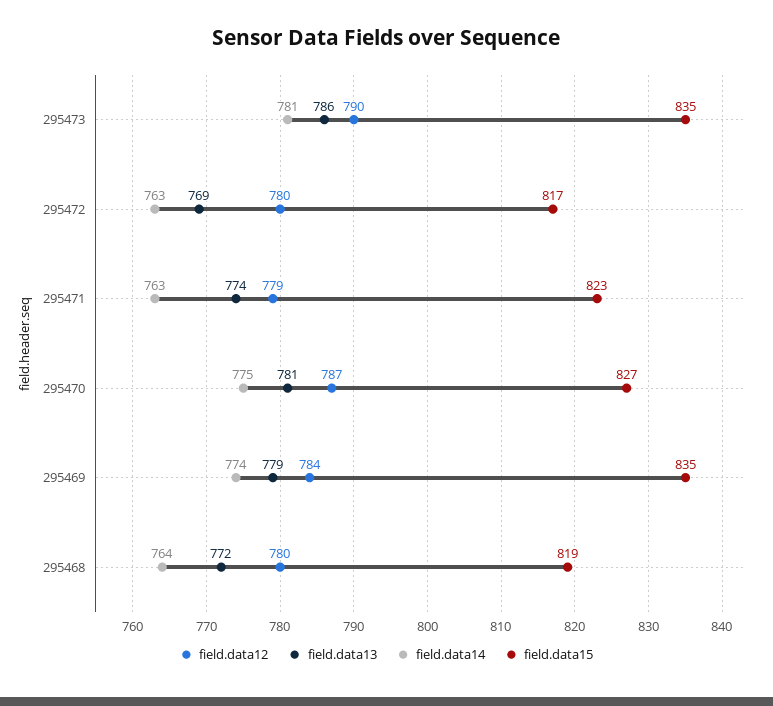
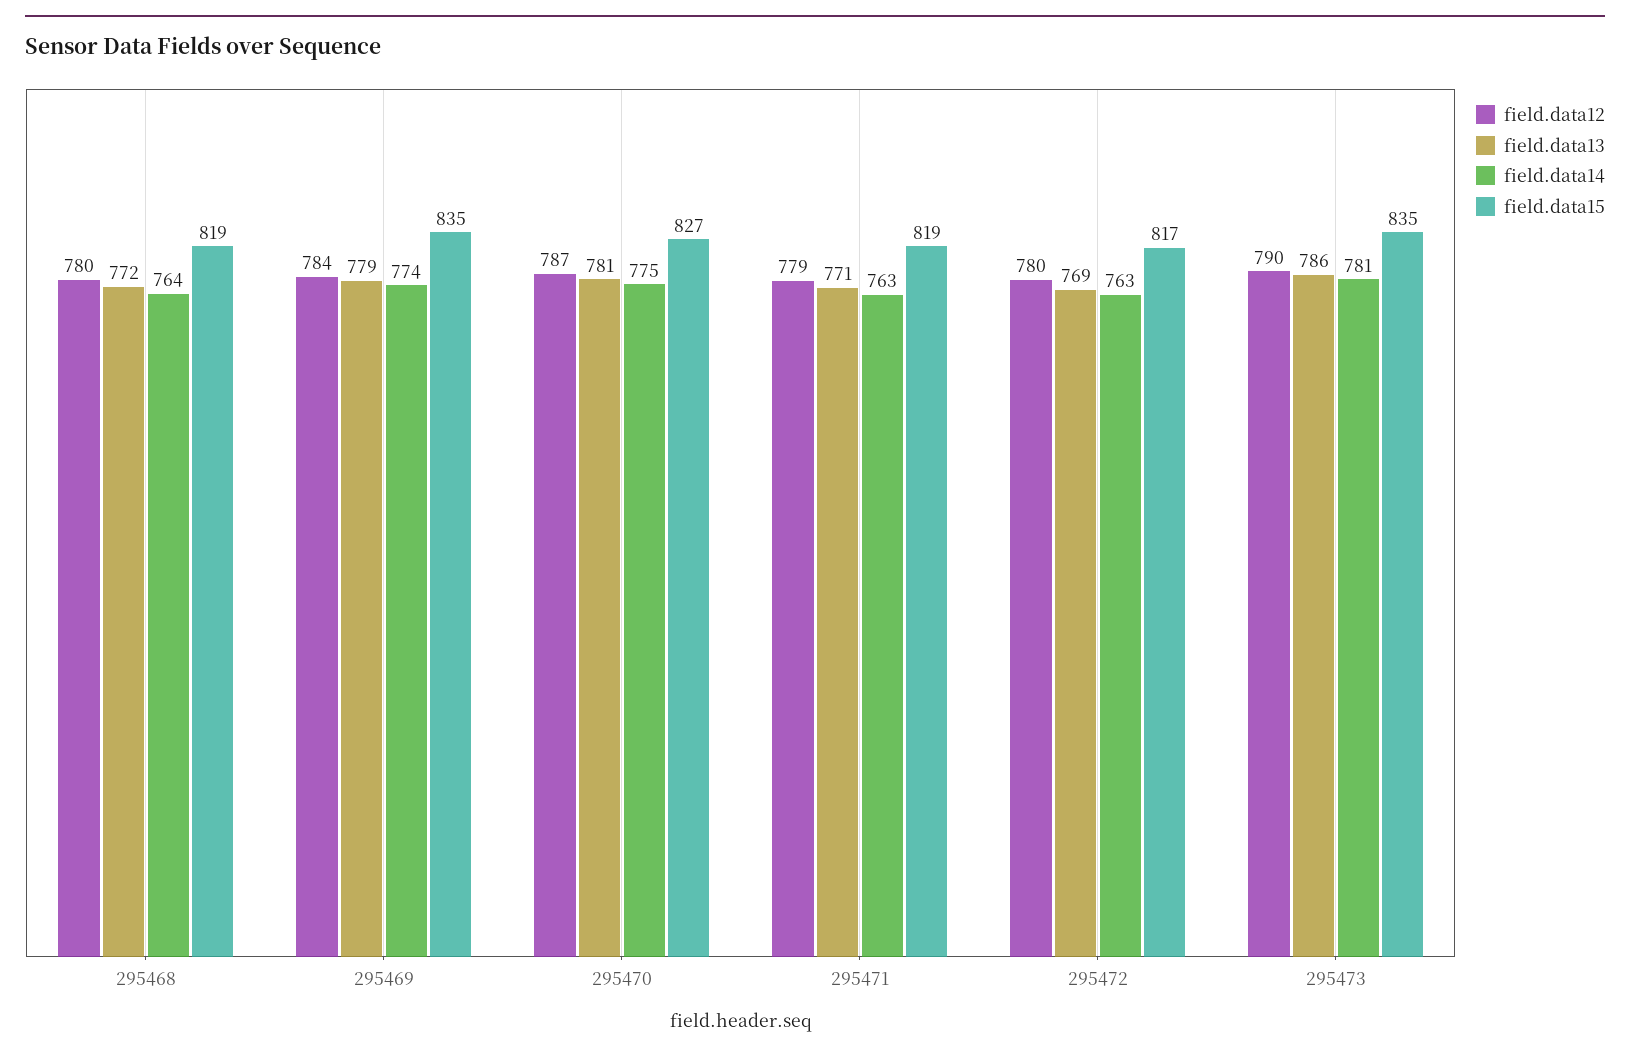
field.data13, 295471: 774 -> 771
field.data15, 295471: 823 -> 819

